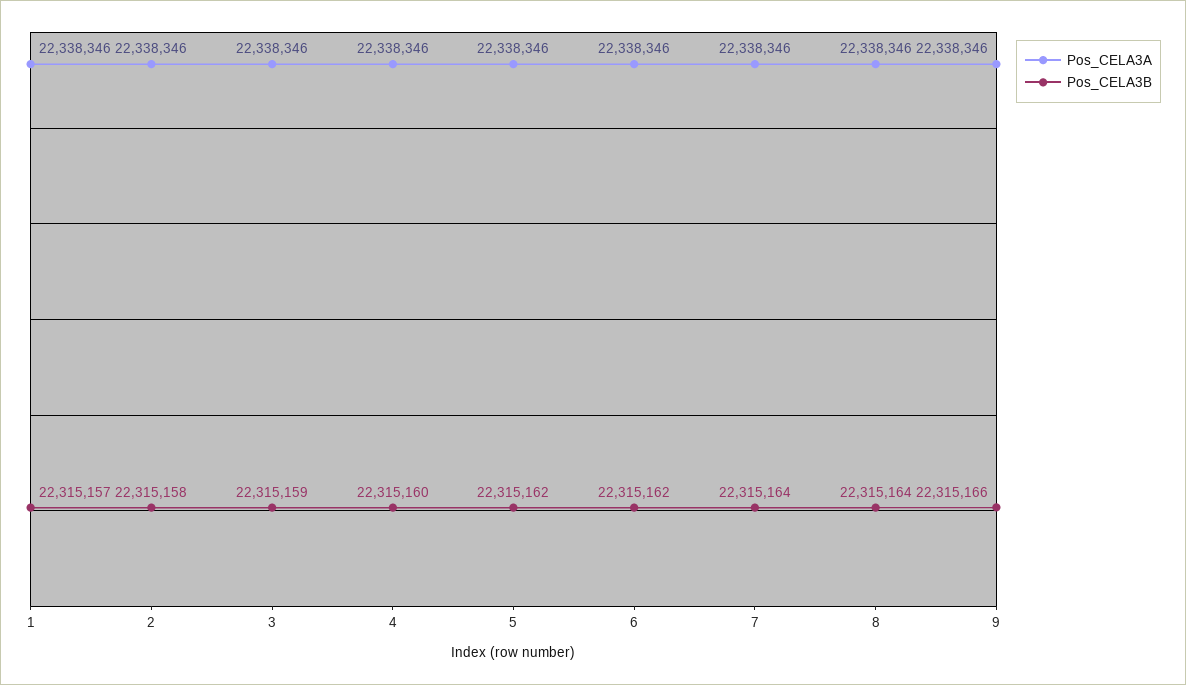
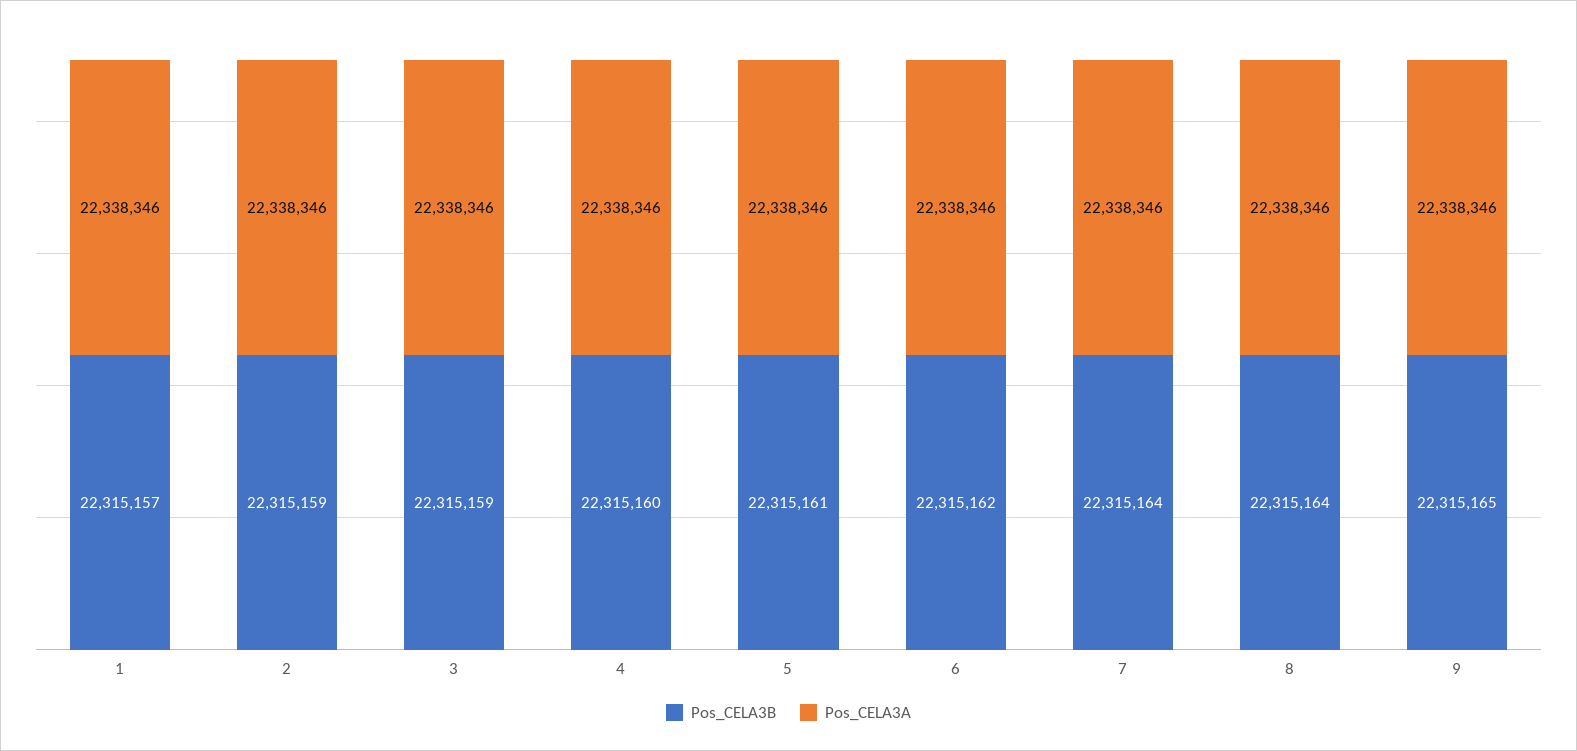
Pos_CELA3B, 2: 22315158 -> 22315159
Pos_CELA3B, 5: 22315162 -> 22315161
Pos_CELA3B, 9: 22315166 -> 22315165

